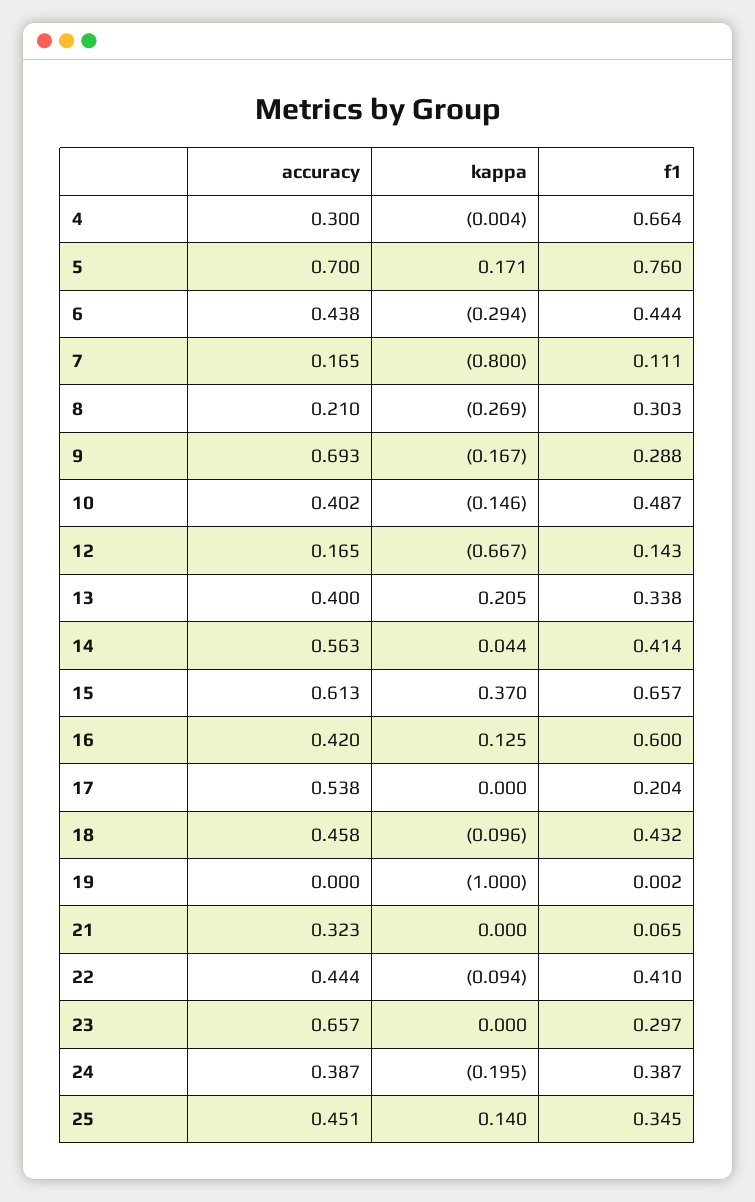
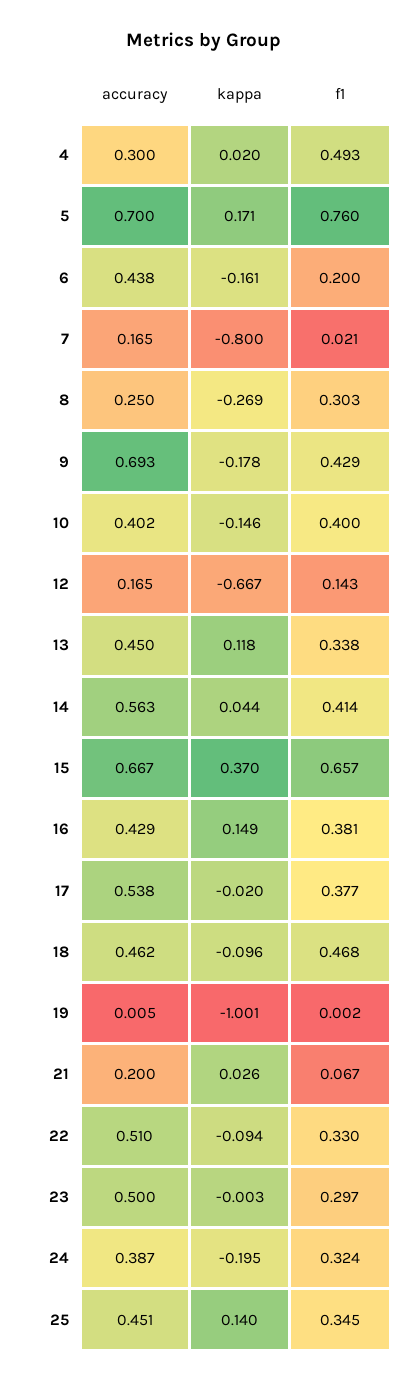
kappa, 4: -0.004 -> 0.02
f1, 4: 0.664 -> 0.493
kappa, 6: -0.294 -> -0.161
f1, 6: 0.444 -> 0.2
f1, 7: 0.111 -> 0.021
accuracy, 8: 0.21 -> 0.25
kappa, 9: -0.167 -> -0.178
f1, 9: 0.288 -> 0.429
f1, 10: 0.487 -> 0.4
accuracy, 13: 0.4 -> 0.45
kappa, 13: 0.205 -> 0.118
accuracy, 15: 0.613 -> 0.667
accuracy, 16: 0.42 -> 0.429
kappa, 16: 0.125 -> 0.149
f1, 16: 0.6 -> 0.381
kappa, 17: 0 -> -0.02
f1, 17: 0.204 -> 0.377
accuracy, 18: 0.458 -> 0.462
f1, 18: 0.432 -> 0.468
accuracy, 19: 0 -> 0.005
kappa, 19: -1 -> -1.001
accuracy, 21: 0.323 -> 0.2
kappa, 21: 0 -> 0.026
f1, 21: 0.065 -> 0.067
accuracy, 22: 0.444 -> 0.51
f1, 22: 0.41 -> 0.33
accuracy, 23: 0.657 -> 0.5
kappa, 23: 0 -> -0.003
f1, 24: 0.387 -> 0.324

